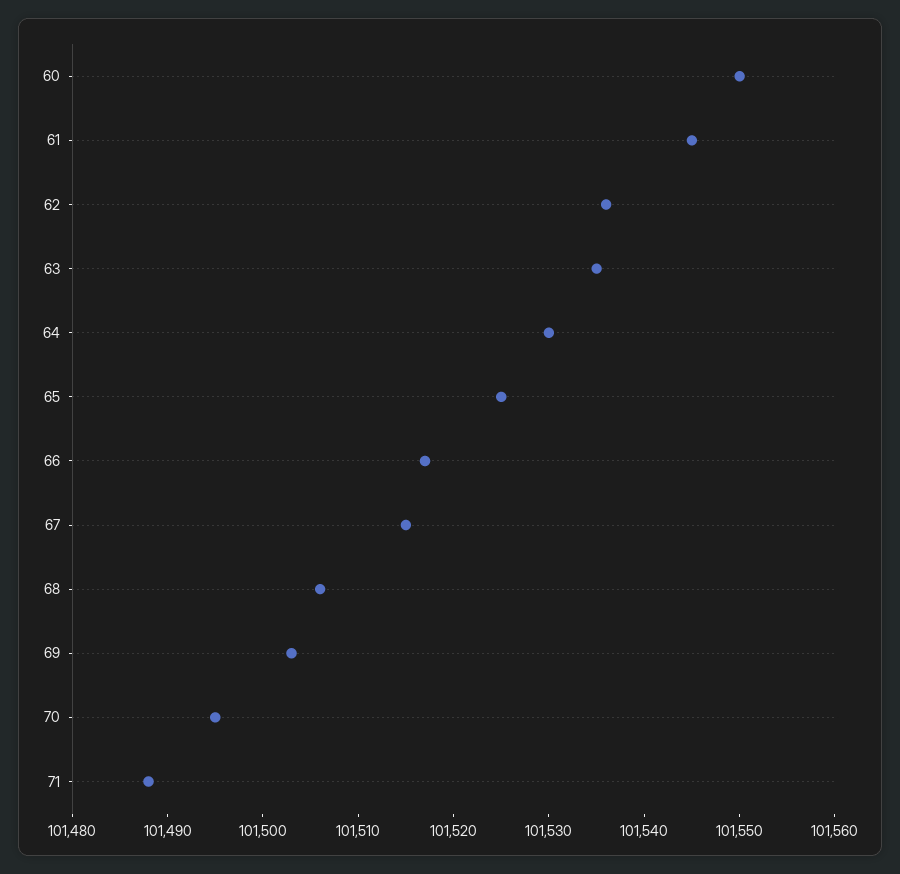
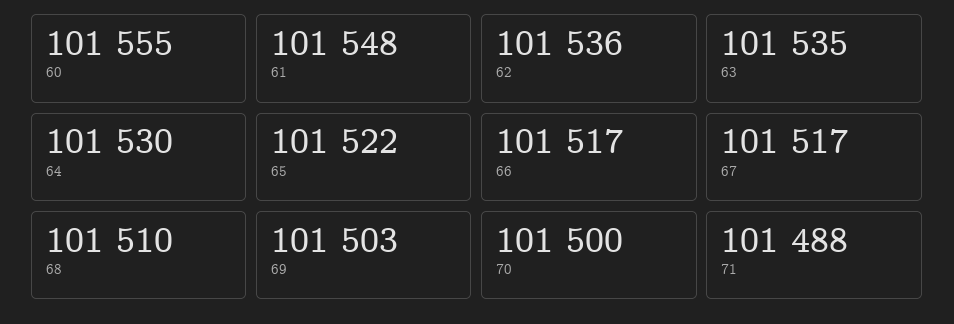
60: 101550 -> 101555
61: 101545 -> 101548
65: 101525 -> 101522
67: 101515 -> 101517
68: 101506 -> 101510
70: 101495 -> 101500

